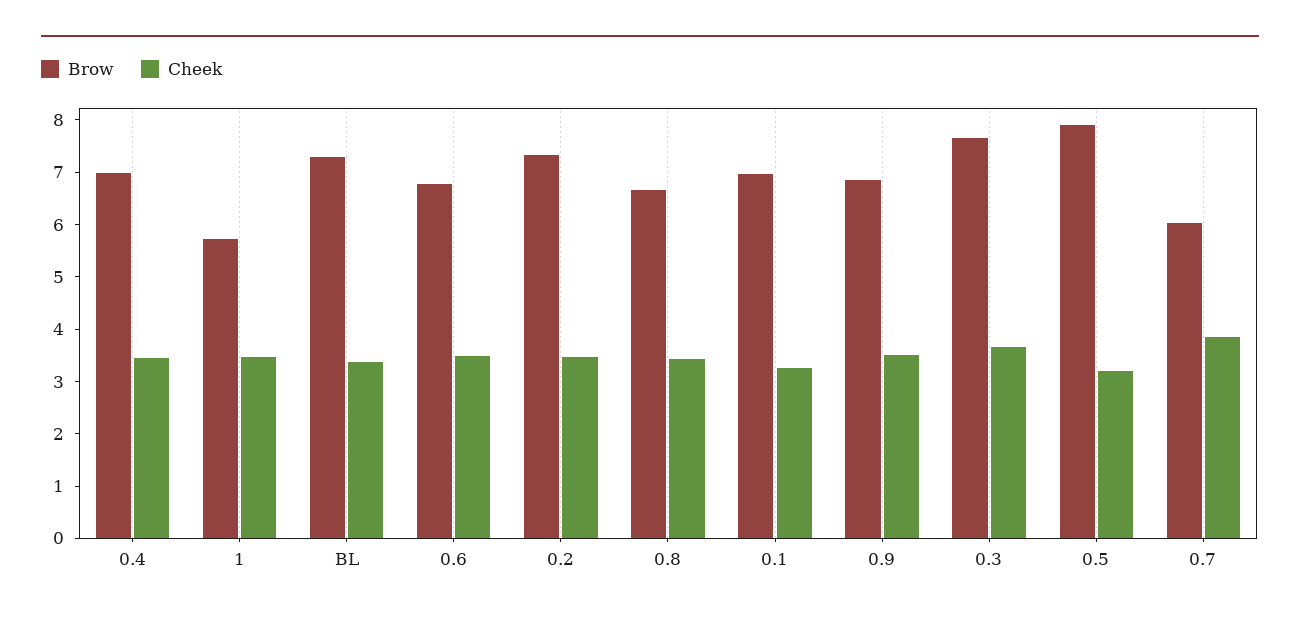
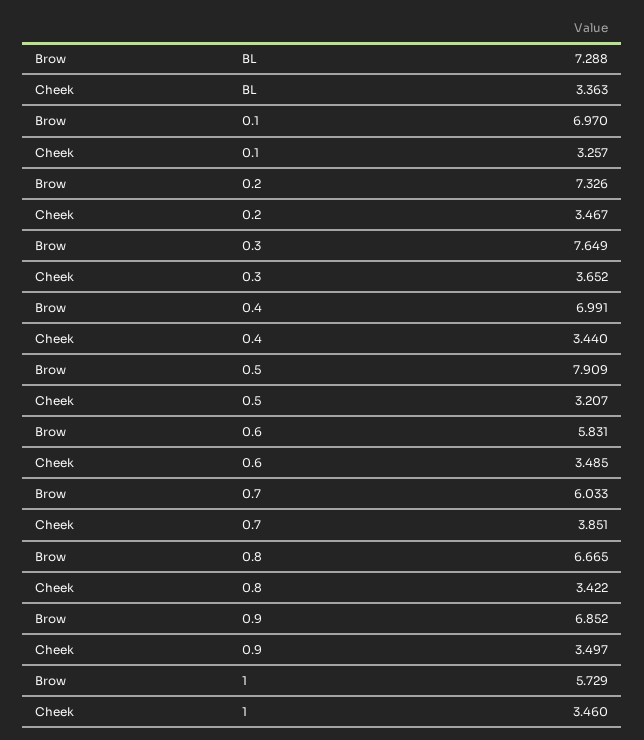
Brow, 0.6: 6.8 -> 5.831

